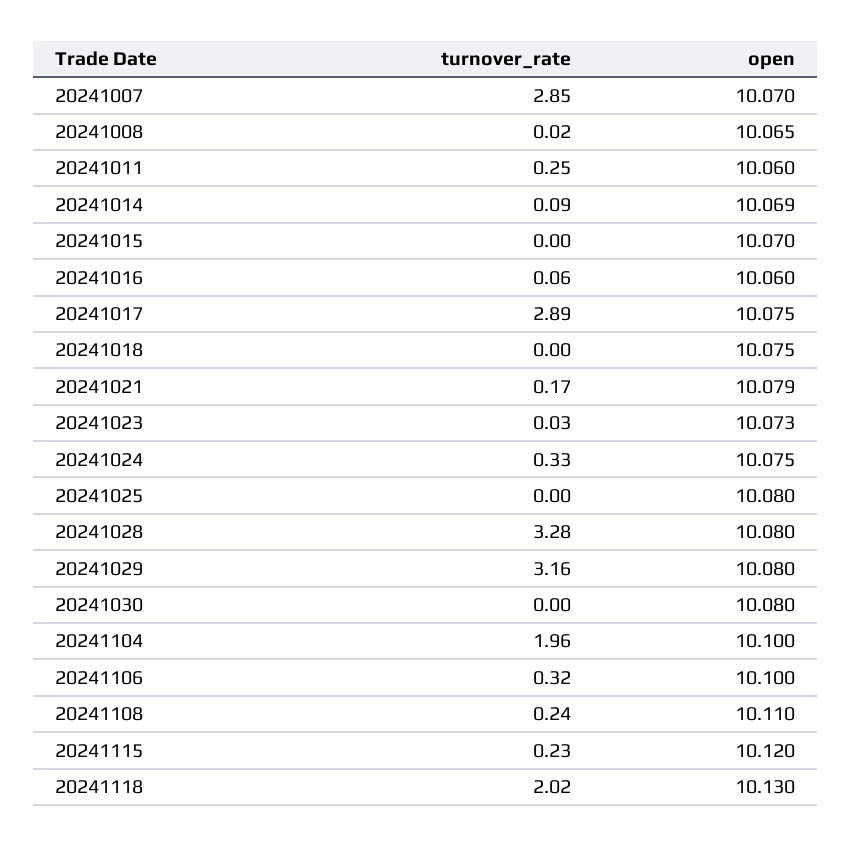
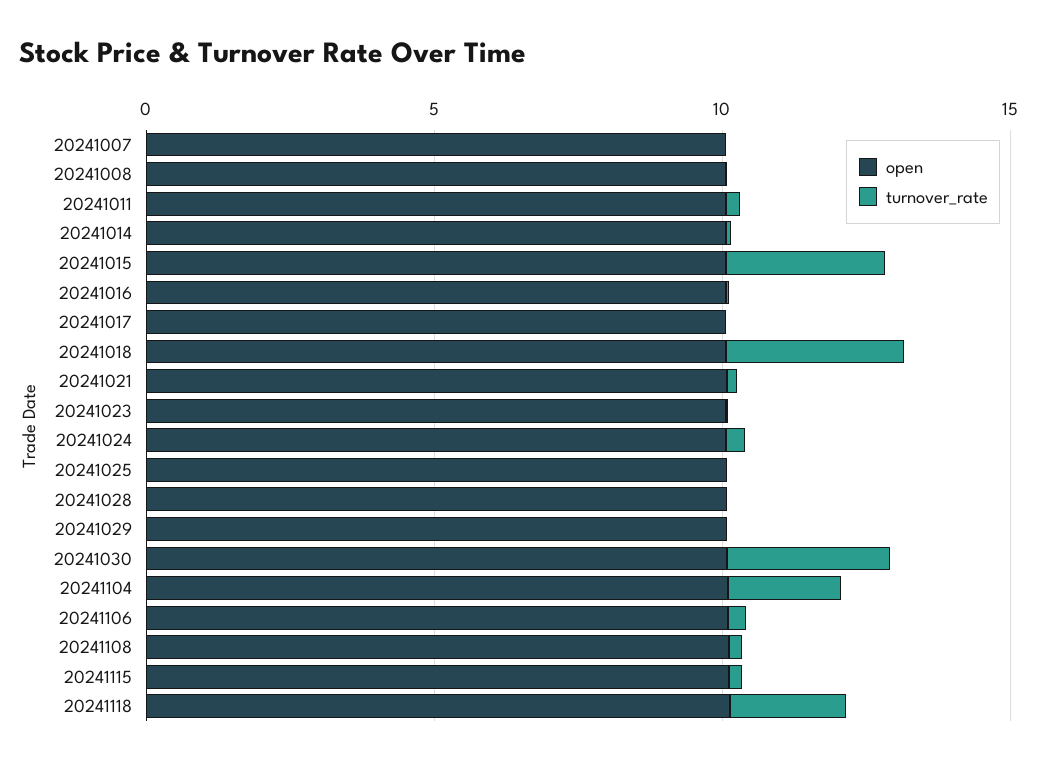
turnover_rate, 20241007: 2.85 -> 0
turnover_rate, 20241015: 0 -> 3
turnover_rate, 20241017: 2.89 -> 0
turnover_rate, 20241018: 0 -> 3
turnover_rate, 20241028: 3.28 -> 0
turnover_rate, 20241029: 3.16 -> 0
turnover_rate, 20241030: 0 -> 3

